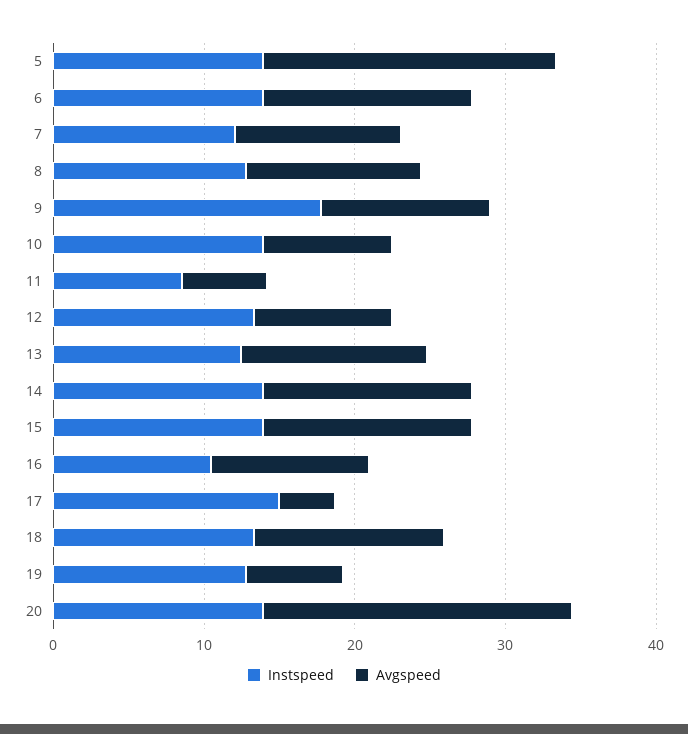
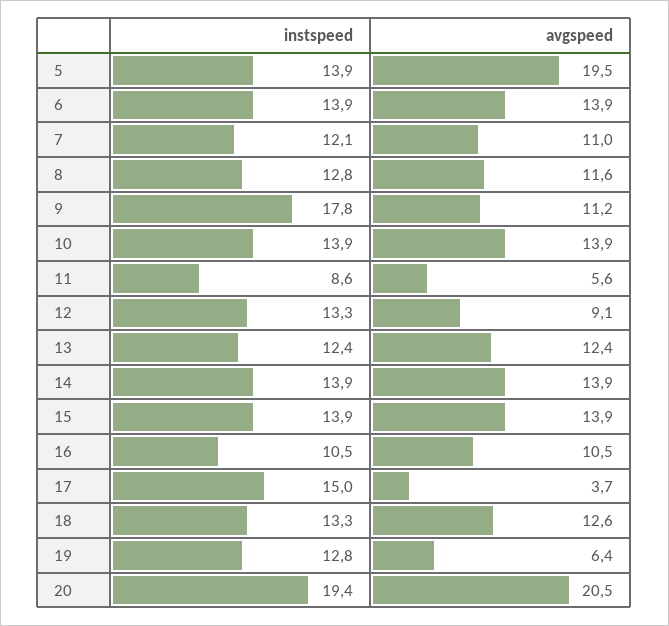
Avgspeed, 10: 8 -> 13.9
Instspeed, 20: 14 -> 19.4

